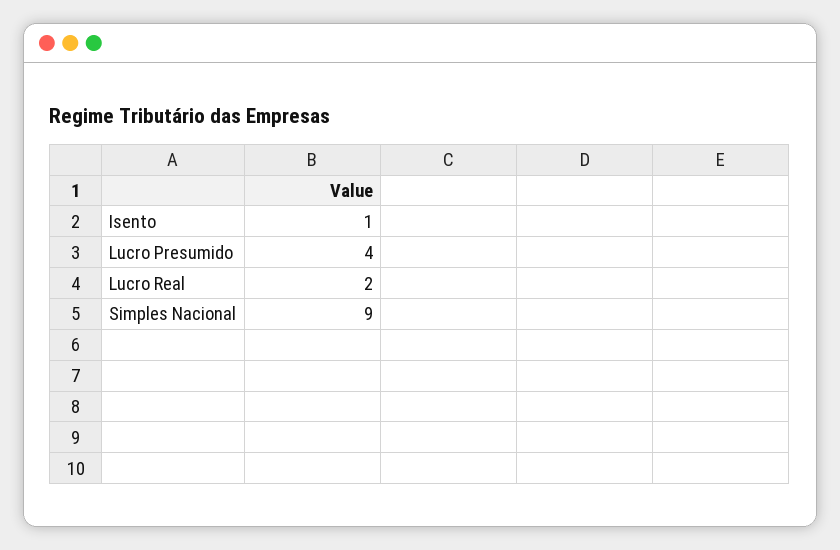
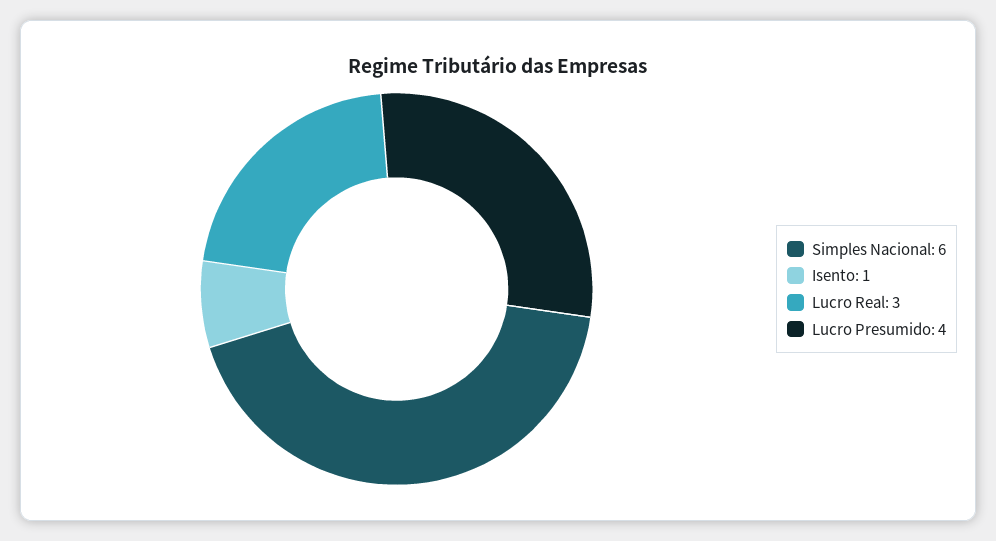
Lucro Real: 2 -> 3
Simples Nacional: 9 -> 6

